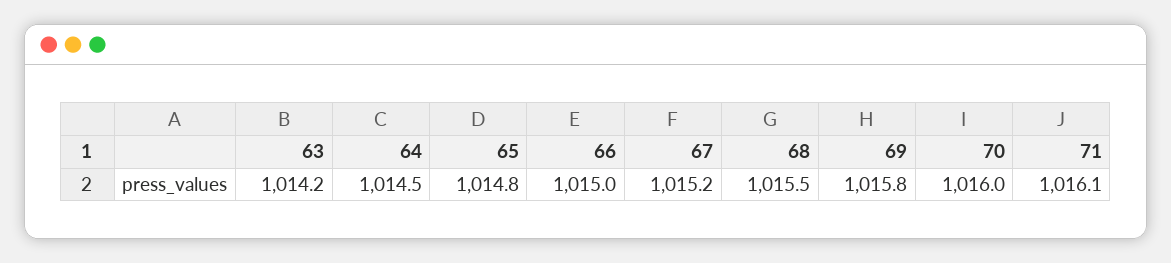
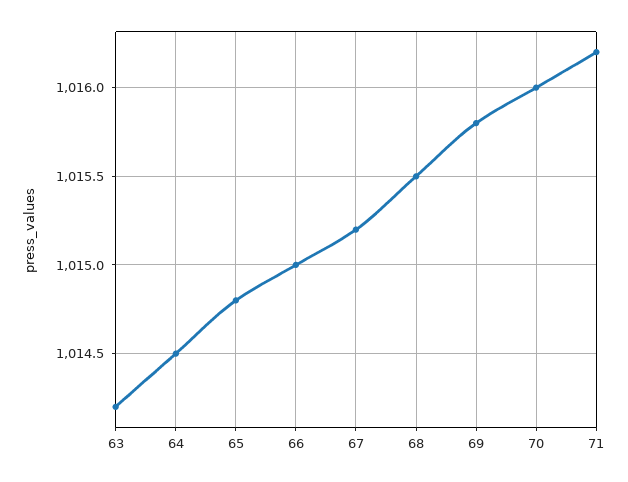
71: 1016.1 -> 1016.2

